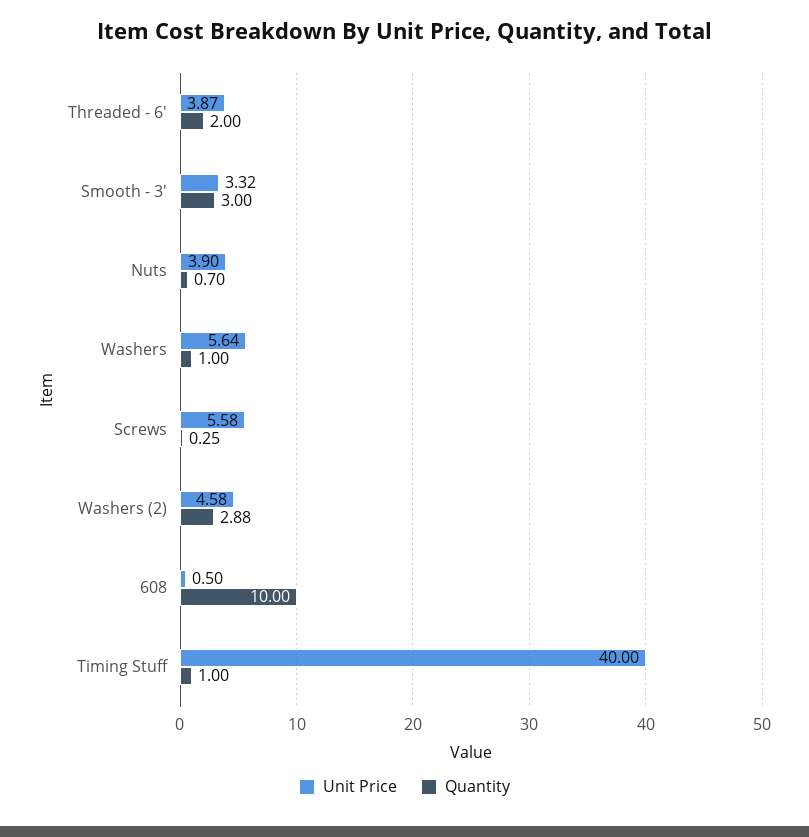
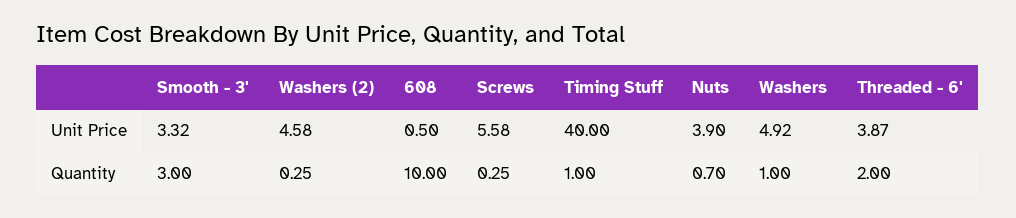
Unit Price, Washers: 5.64 -> 4.92
Quantity, Washers (2): 2.88 -> 0.25

